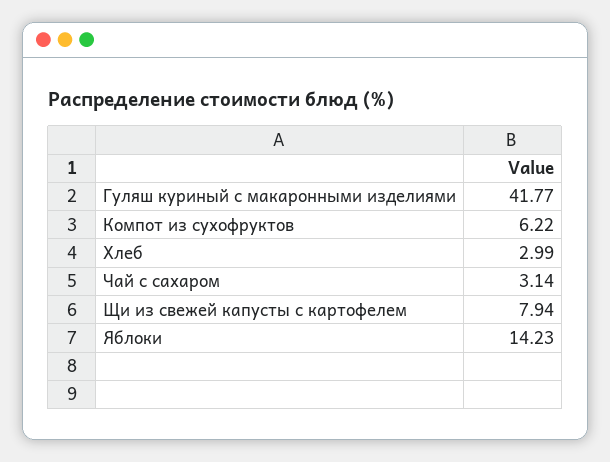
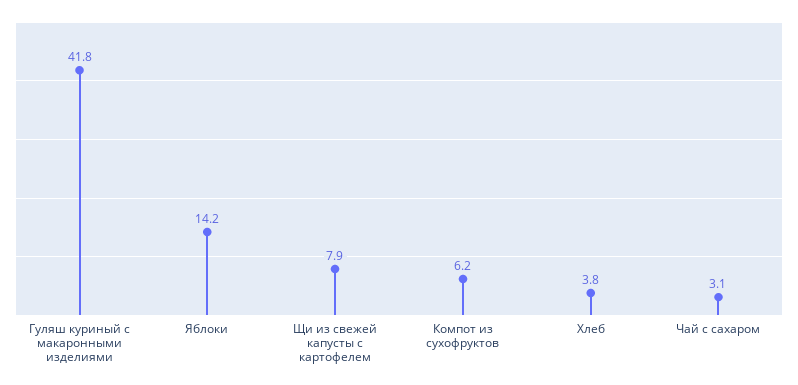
Хлеб: 2.99 -> 3.8

